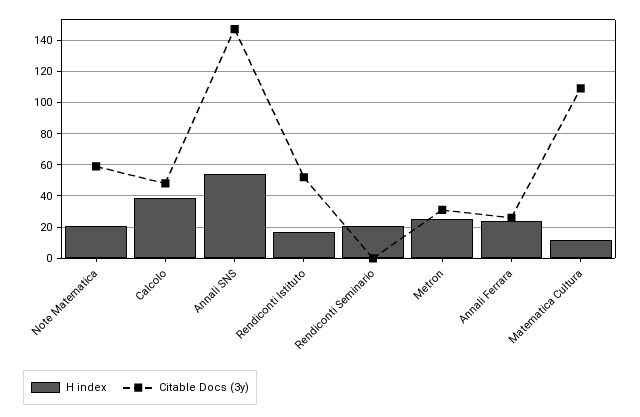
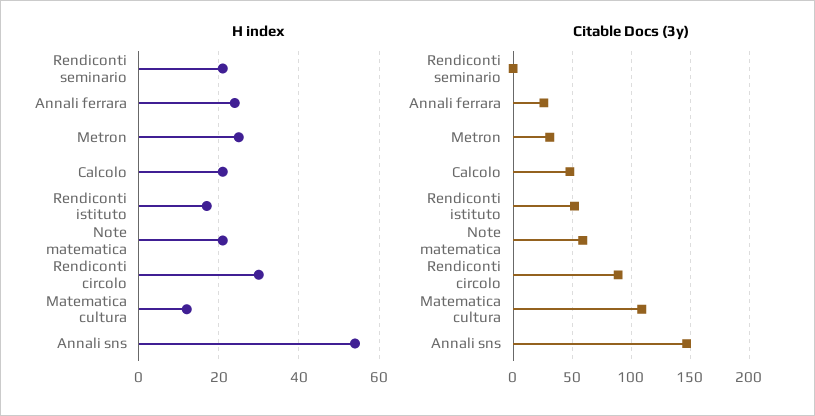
H index, Calcolo: 40 -> 20
H index, Rendiconti circolo: none -> 30
Citable Docs (3y), Rendiconti circolo: none -> 90

